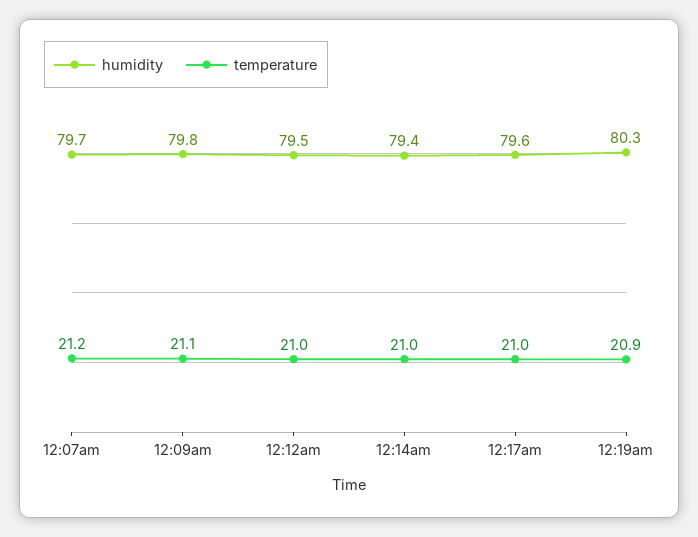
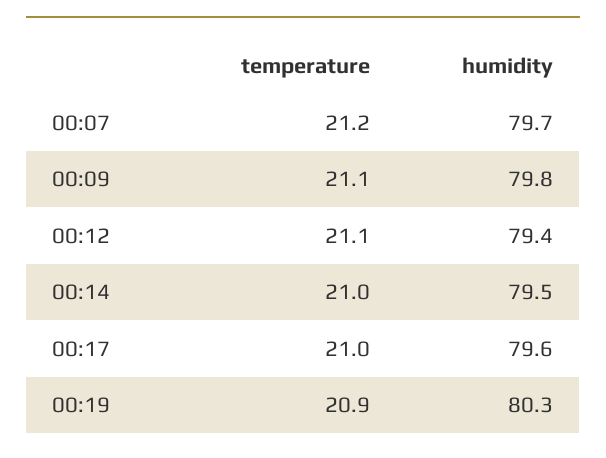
humidity, 12:12am: 79.5 -> 79.4
temperature, 12:12am: 21 -> 21.1
humidity, 12:14am: 79.4 -> 79.5

